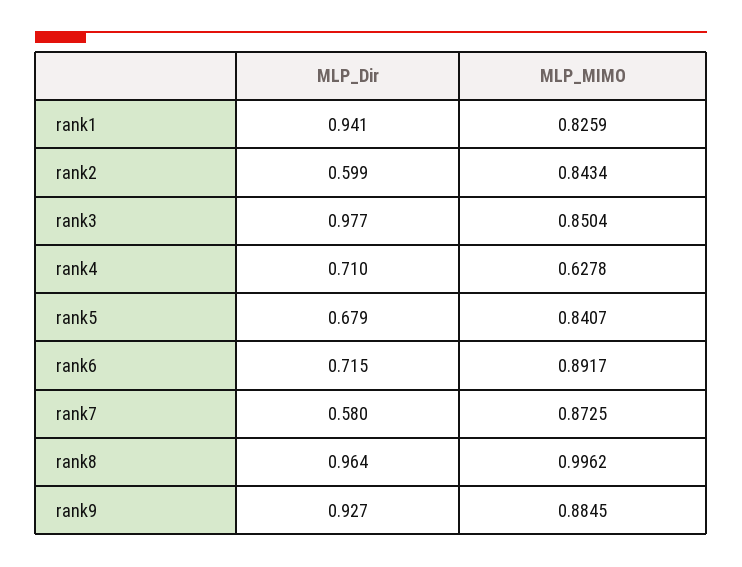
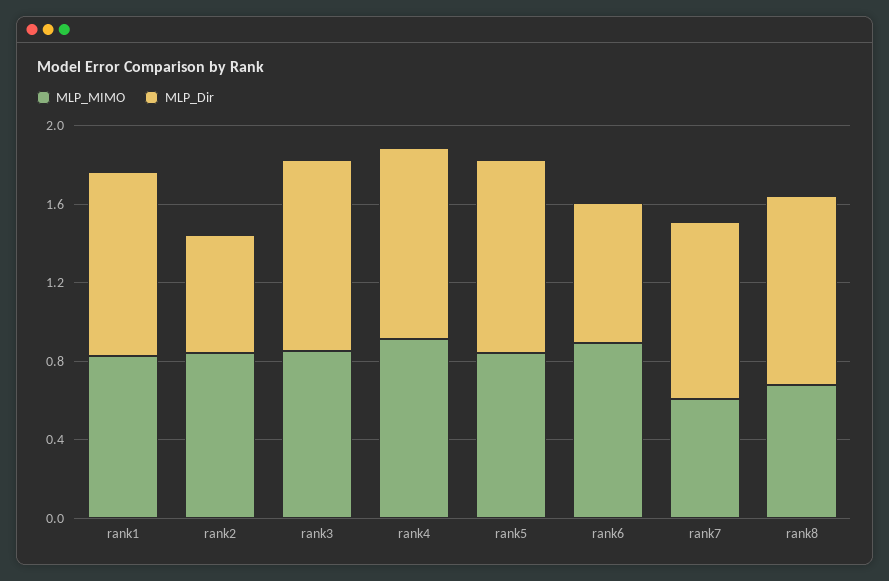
MLP_Dir, rank4: 0.71 -> 1
MLP_MIMO, rank4: 0.6278 -> 0.9
MLP_Dir, rank5: 0.679 -> 1
MLP_Dir, rank7: 0.58 -> 0.9
MLP_MIMO, rank7: 0.8725 -> 0.6
MLP_MIMO, rank8: 0.9962 -> 0.7
MLP_Dir, rank9: 0.927 -> none
MLP_MIMO, rank9: 0.8845 -> none

